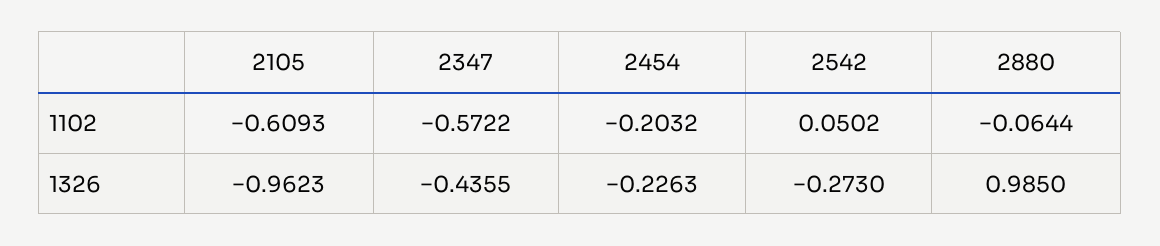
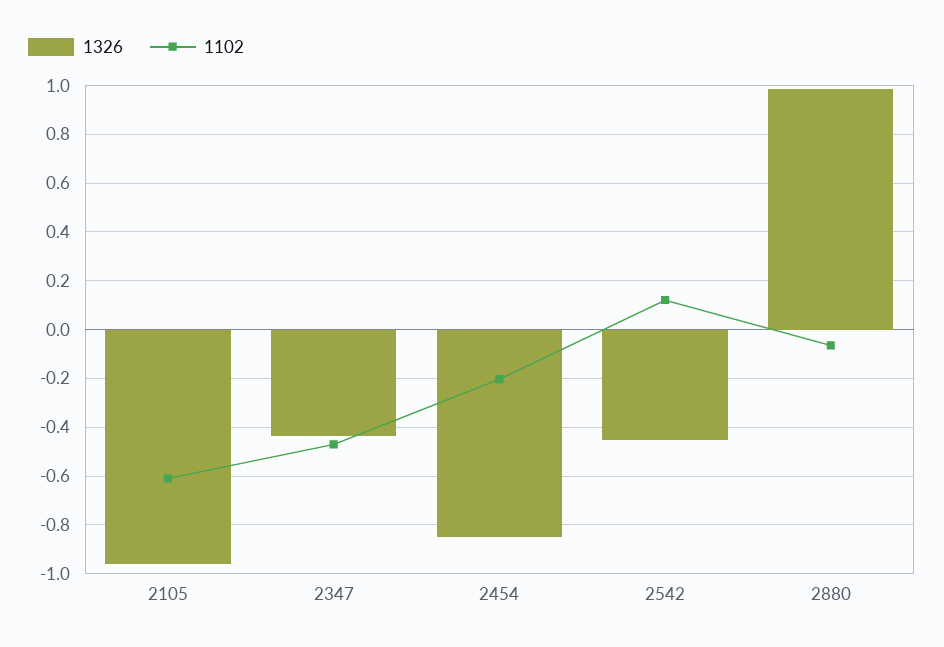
1102, 2347: -0.5722 -> -0.475
1102, 2542: 0.0502 -> 0.125
1326, 2454: -0.2263 -> -0.85
1326, 2542: -0.273 -> -0.45

